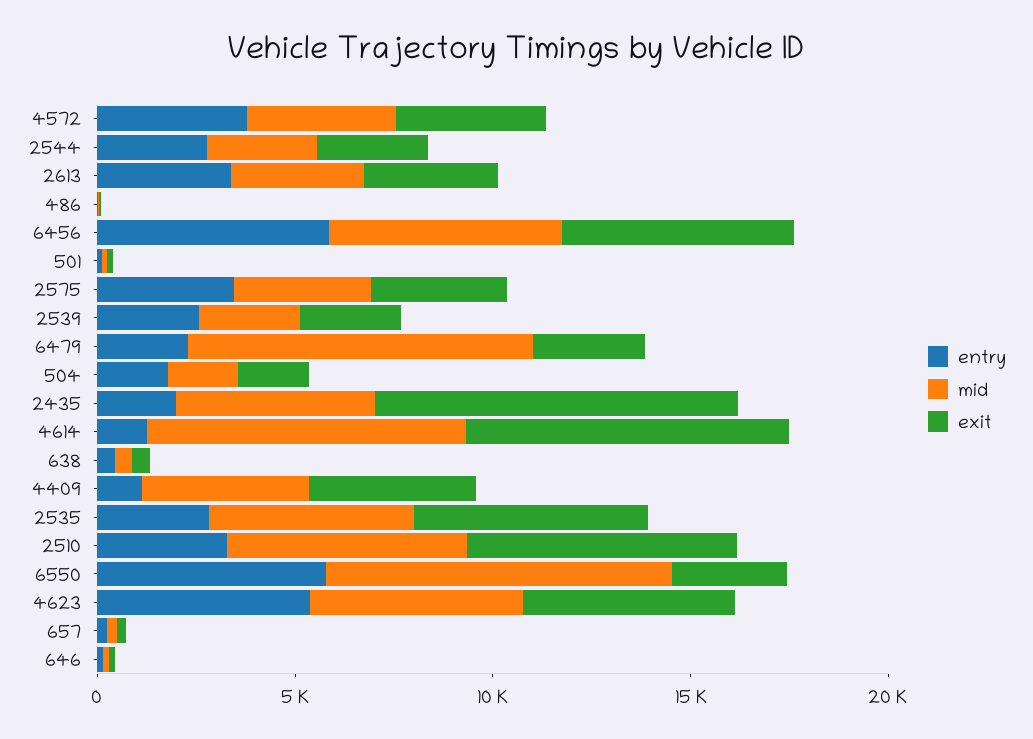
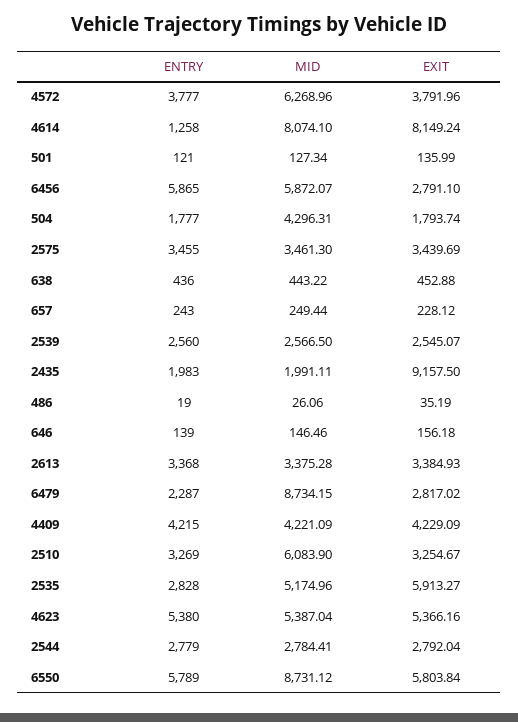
mid, 4572: 4000 -> 6268.96
exit, 6456: 6000 -> 2791.1
mid, 504: 2000 -> 4296.31
mid, 2435: 5000 -> 1991.11
entry, 4409: 1000 -> 4215
exit, 2510: 7000 -> 3254.67
exit, 6550: 3000 -> 5803.84

